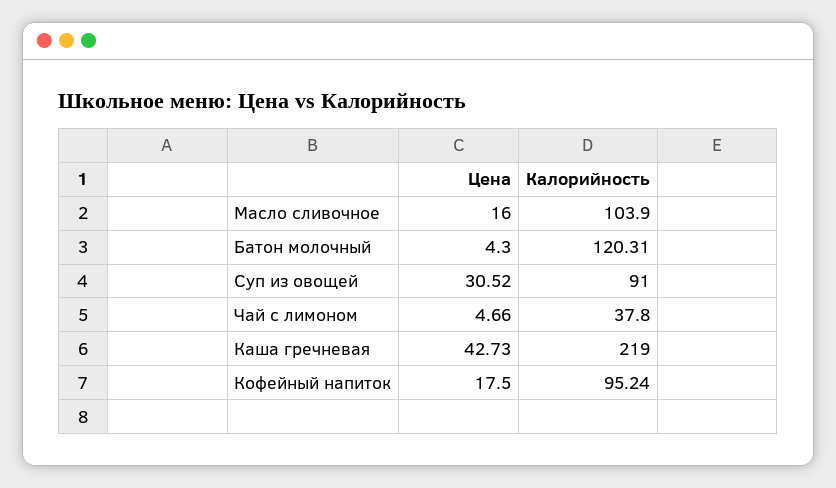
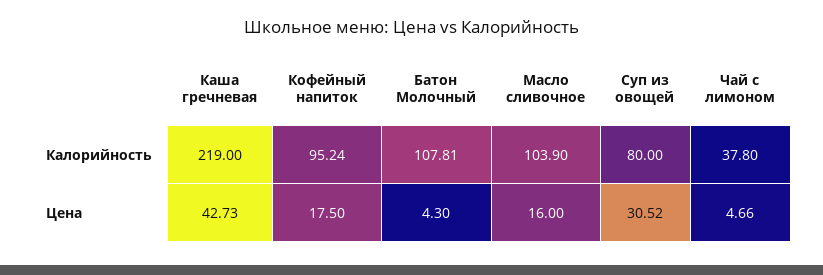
Калорийность, Батон молочный: 120.31 -> 107.81
Калорийность, Суп из овощей: 91 -> 80

